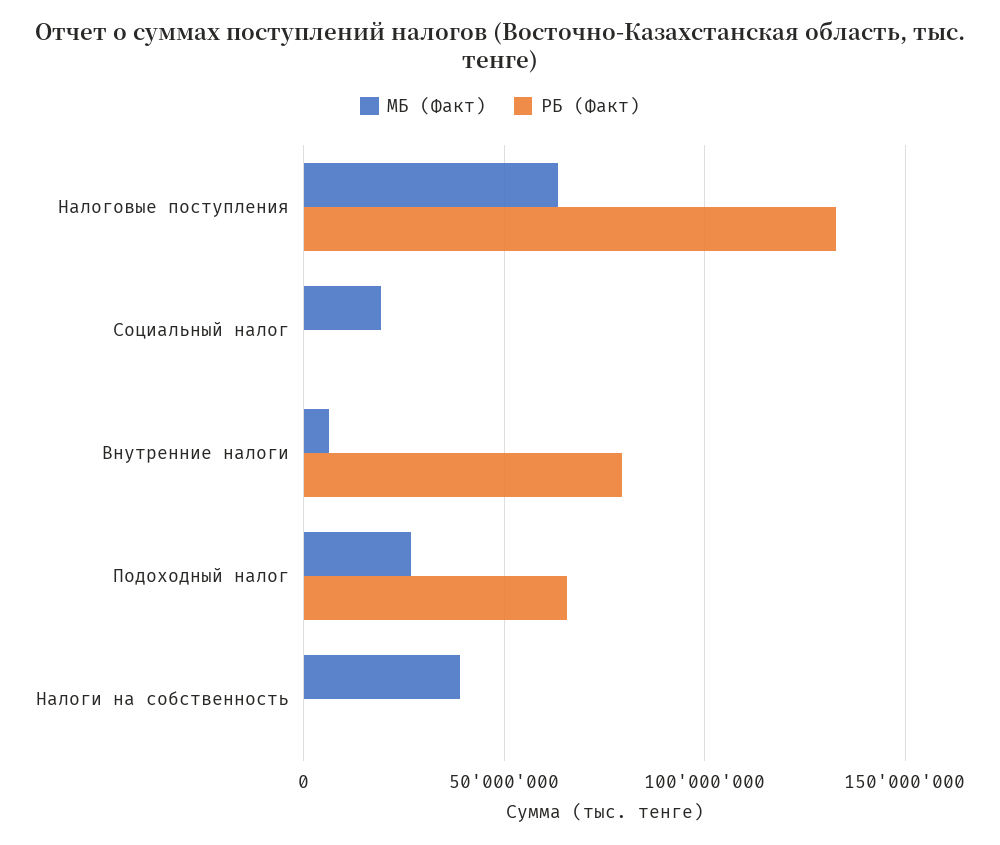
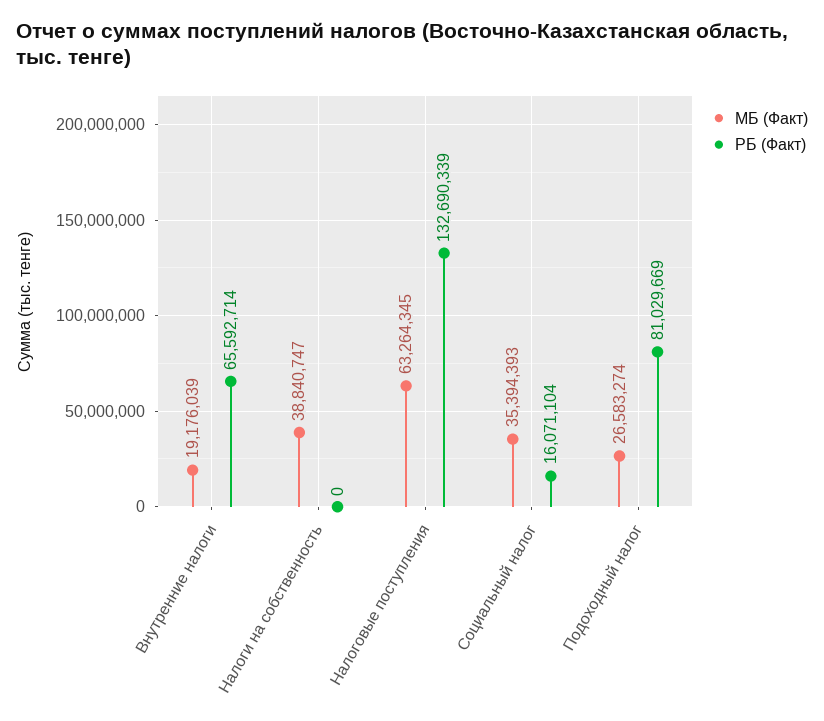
МБ (Факт), Социальный налог: 20000000 -> 35394393
РБ (Факт), Социальный налог: 0 -> 16071104
МБ (Факт), Внутренние налоги: 5000000 -> 19176039
РБ (Факт), Внутренние налоги: 80000000 -> 65592714
РБ (Факт), Подоходный налог: 65000000 -> 81029669

